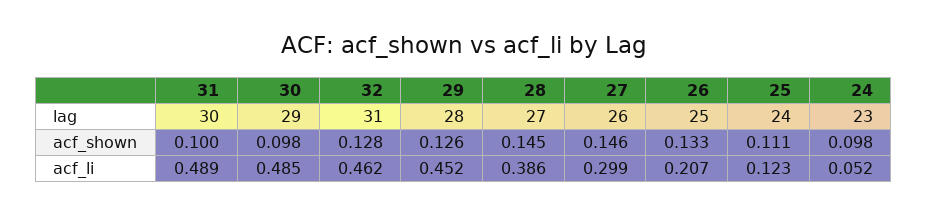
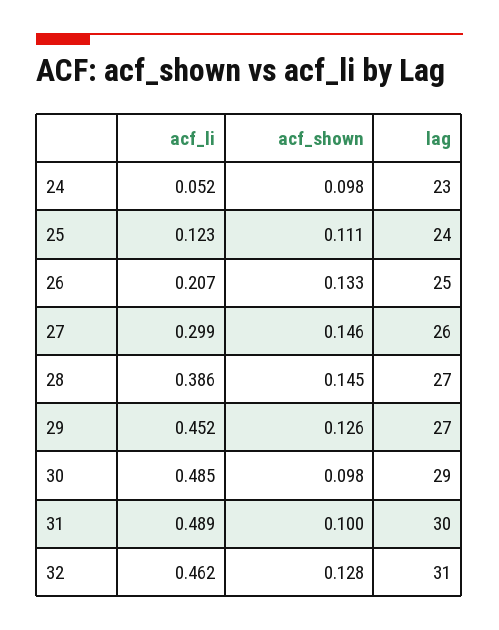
29, lag: 28 -> 27

